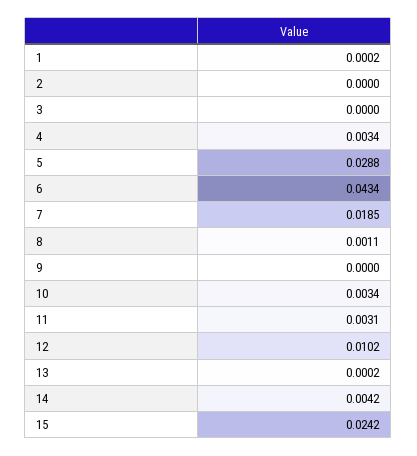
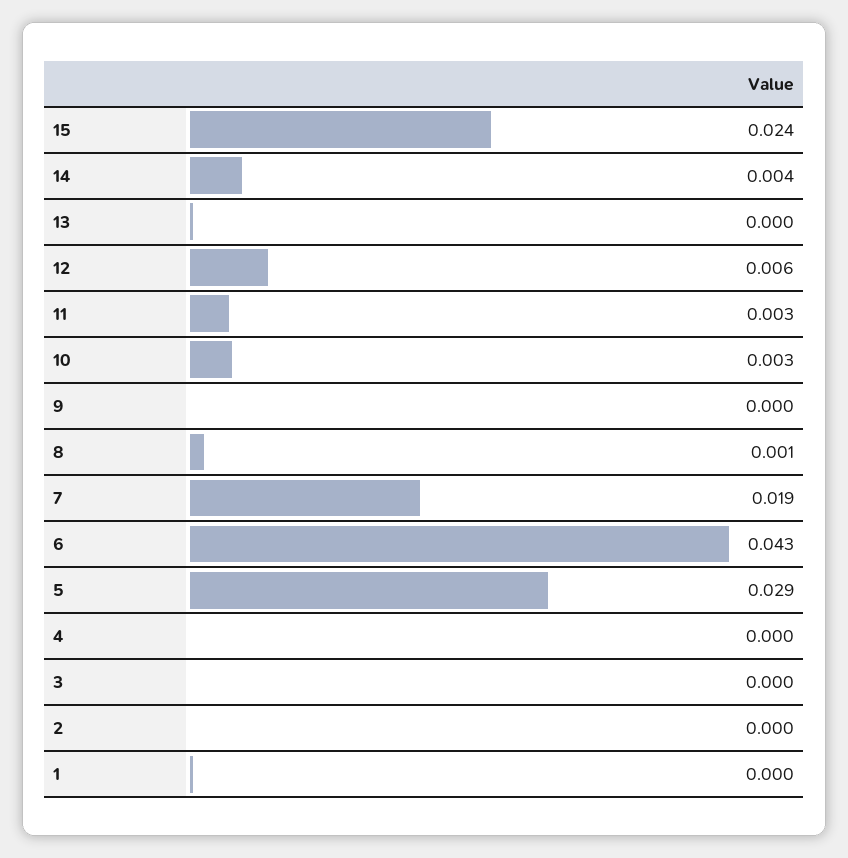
4: 0.0034 -> 0
12: 0.0102 -> 0.006

